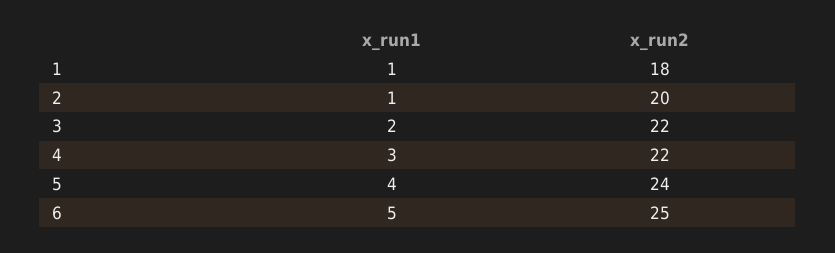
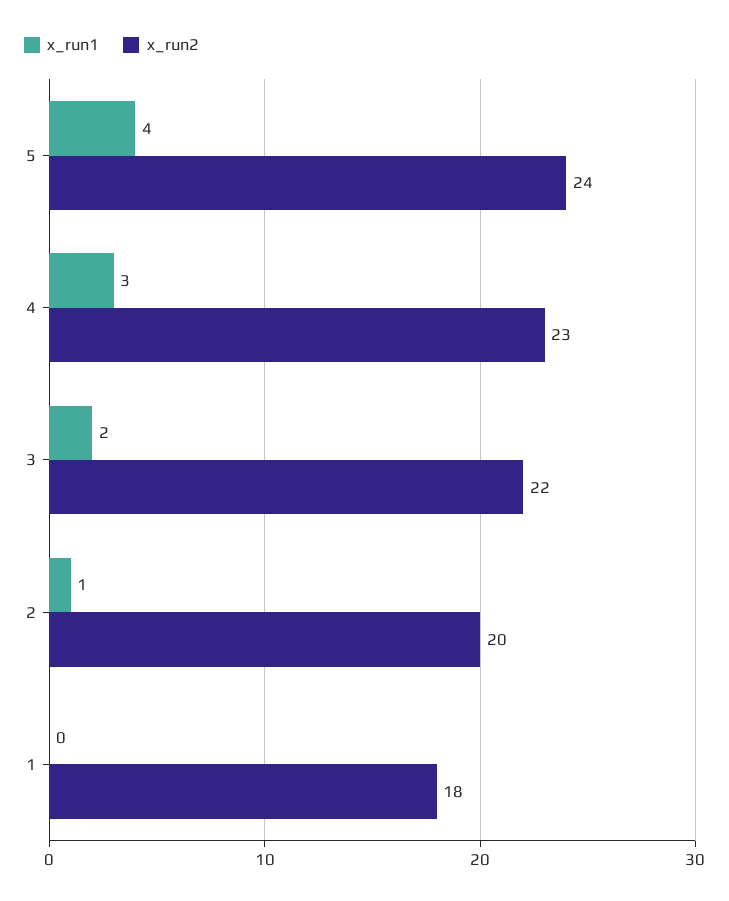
x_run1, 1: 1 -> 0
x_run2, 4: 22 -> 23
x_run1, 6: 5 -> none
x_run2, 6: 25 -> none

